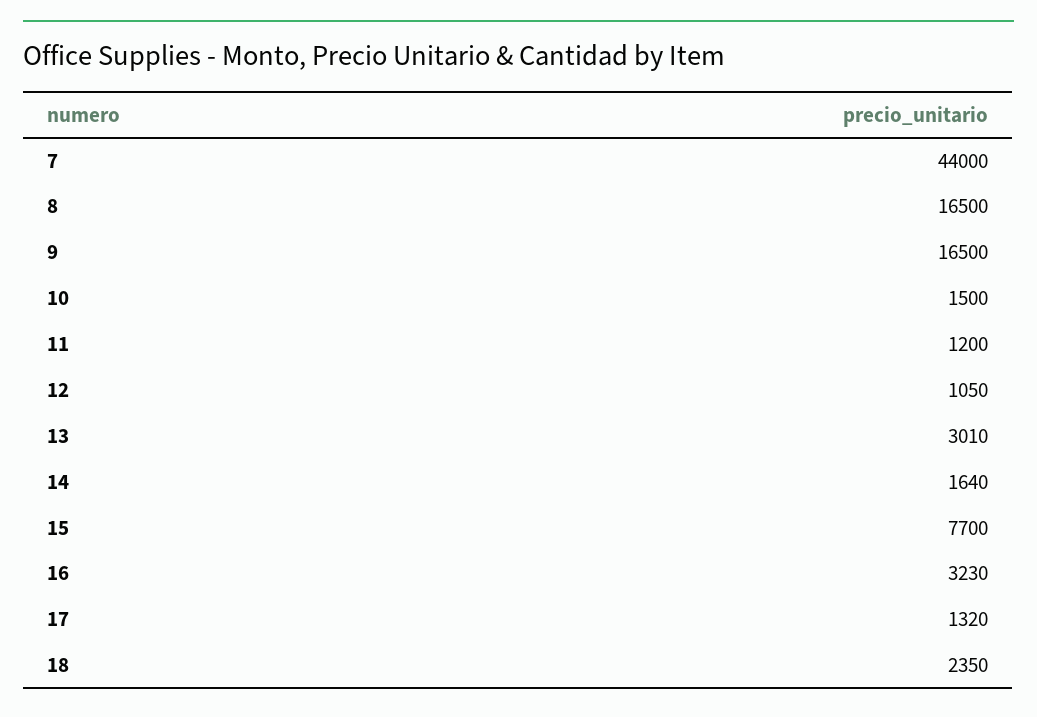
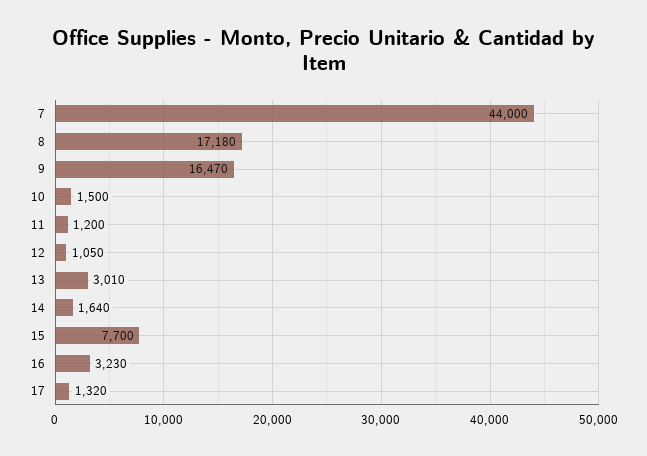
8: 16500 -> 17180
9: 16500 -> 16470
18: 2350 -> none

